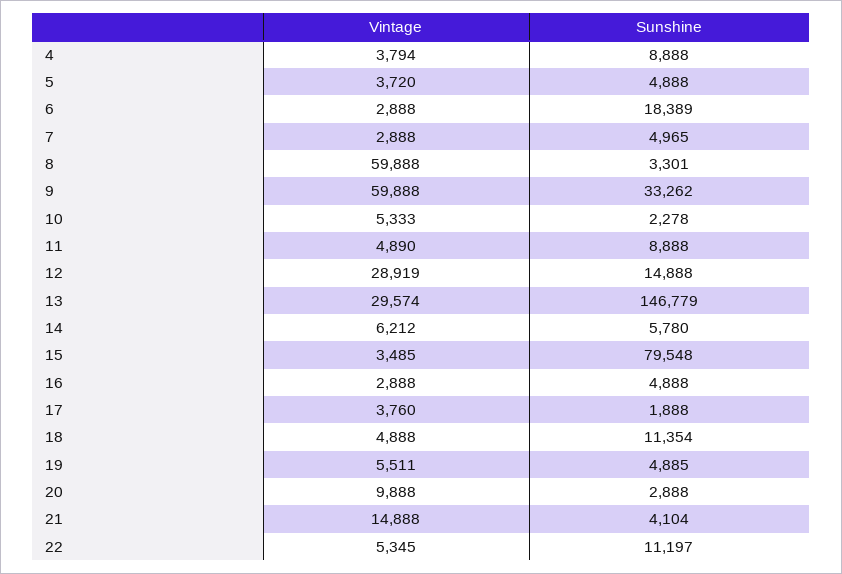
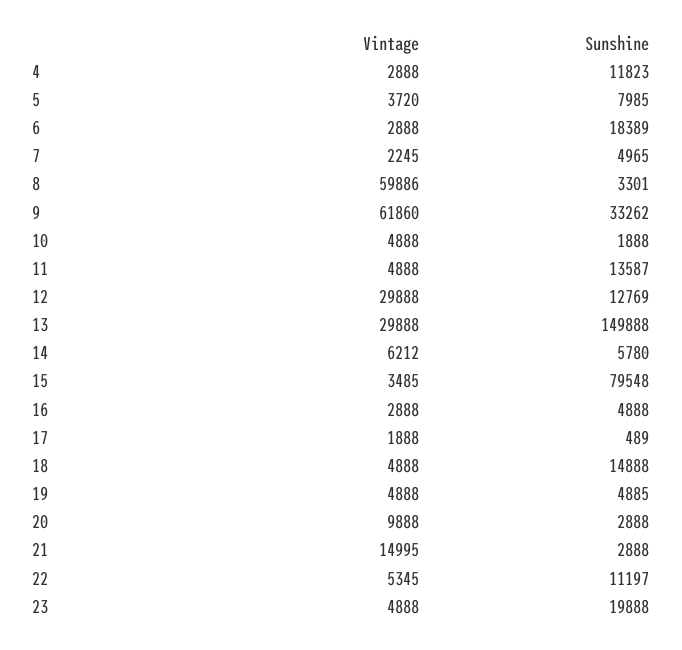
Vintage, 4: 3794 -> 2888
Sunshine, 4: 8888 -> 11823
Sunshine, 5: 4888 -> 7985
Vintage, 7: 2888 -> 2245
Vintage, 8: 59888 -> 59886
Vintage, 9: 59888 -> 61860
Vintage, 10: 5333 -> 4888
Sunshine, 10: 2278 -> 1888
Vintage, 11: 4890 -> 4888
Sunshine, 11: 8888 -> 13587
Vintage, 12: 28919 -> 29888
Sunshine, 12: 14888 -> 12769
Vintage, 13: 29574 -> 29888
Sunshine, 13: 146779 -> 149888
Vintage, 17: 3760 -> 1888
Sunshine, 17: 1888 -> 489
Sunshine, 18: 11354 -> 14888
Vintage, 19: 5511 -> 4888
Vintage, 21: 14888 -> 14995
Sunshine, 21: 4104 -> 2888
Vintage, 23: none -> 4888
Sunshine, 23: none -> 19888

